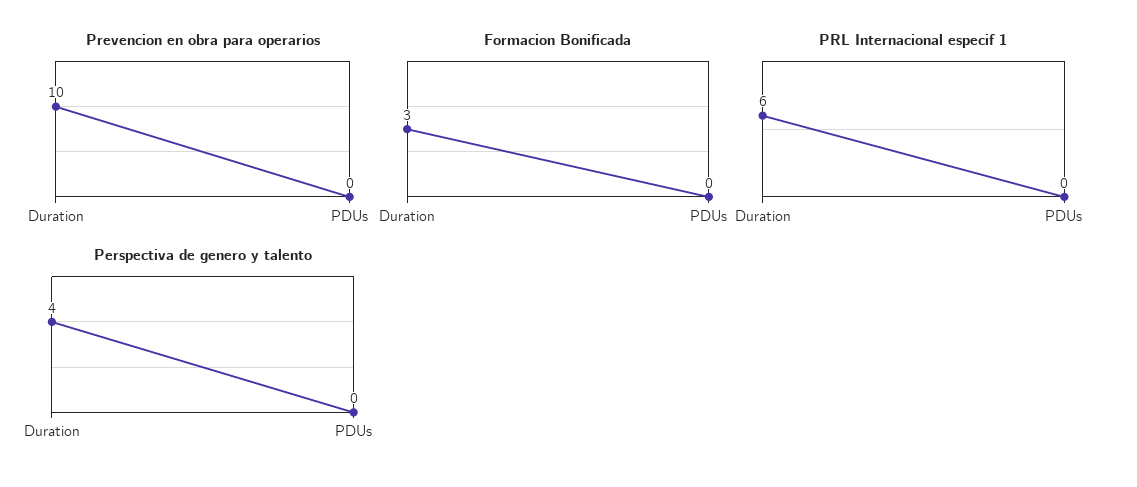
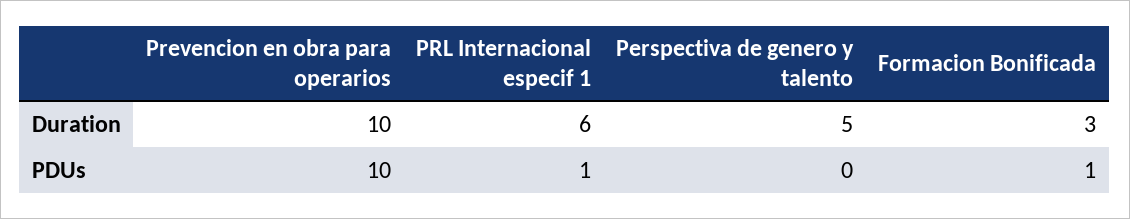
Prevencion en obra para operarios, PDUs: 0 -> 10
Formacion Bonificada, PDUs: 0 -> 1
PRL Internacional especif 1, PDUs: 0 -> 1
Perspectiva de genero y talento, Duration: 4 -> 5

